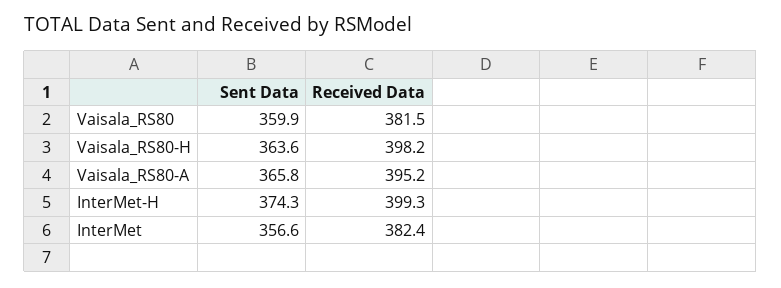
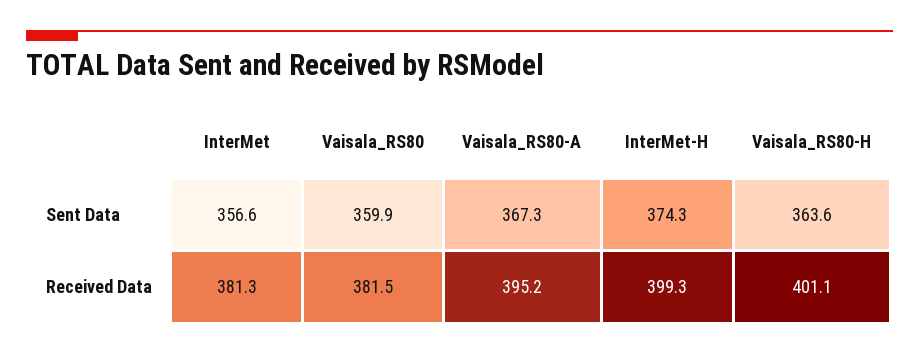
Received Data, Vaisala_RS80-H: 398.2 -> 401.1
Sent Data, Vaisala_RS80-A: 365.8 -> 367.3
Received Data, InterMet: 382.4 -> 381.3

